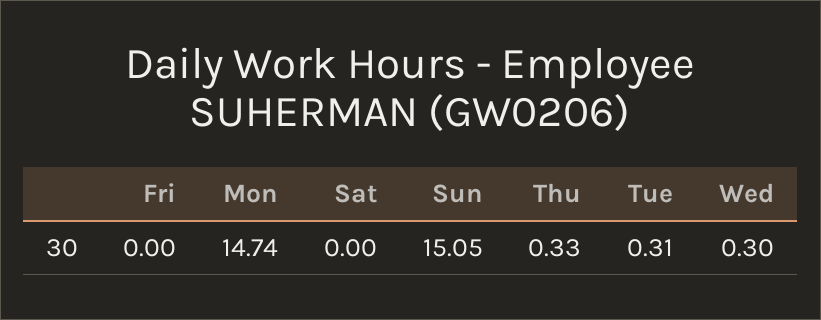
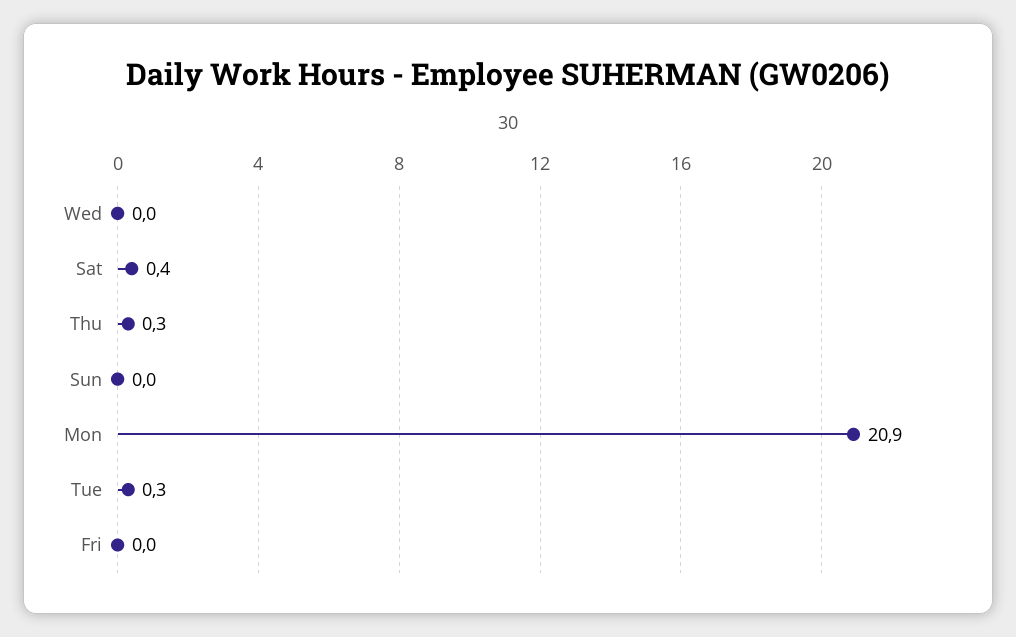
Mon: 14.74 -> 20.9
Sat: 0 -> 0.4
Sun: 15.05 -> 0
Wed: 0.3 -> 0

